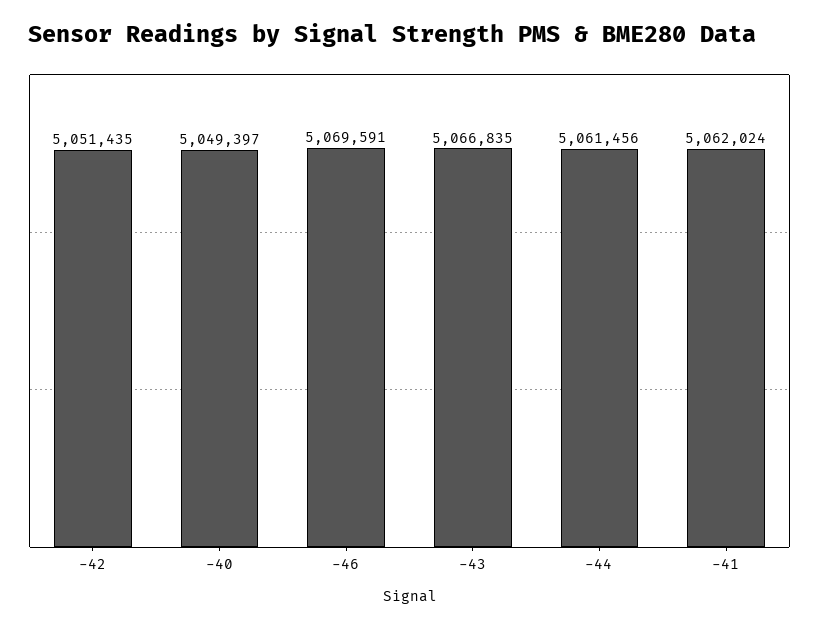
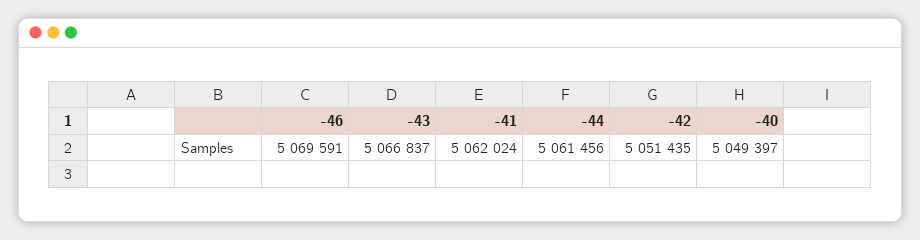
-43: 5066835 -> 5066837

